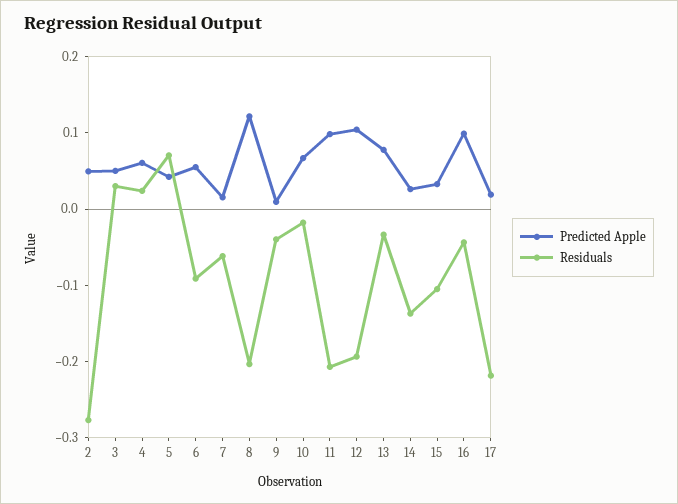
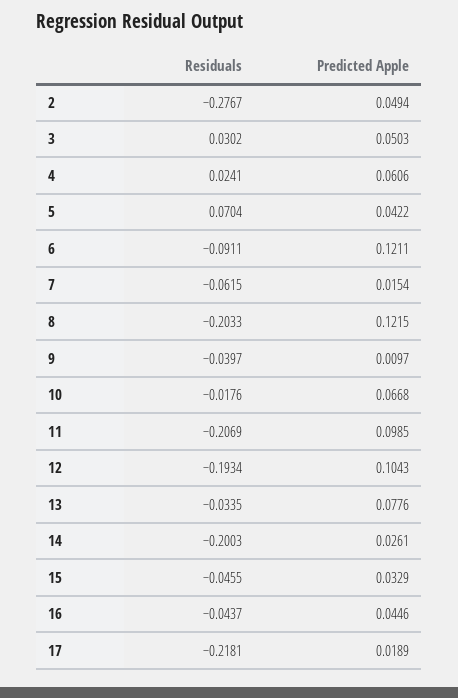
Predicted Apple, 6: 0.06 -> 0.1211
Residuals, 14: -0.14 -> -0.2003
Residuals, 15: -0.1 -> -0.0455
Predicted Apple, 16: 0.1 -> 0.0446

